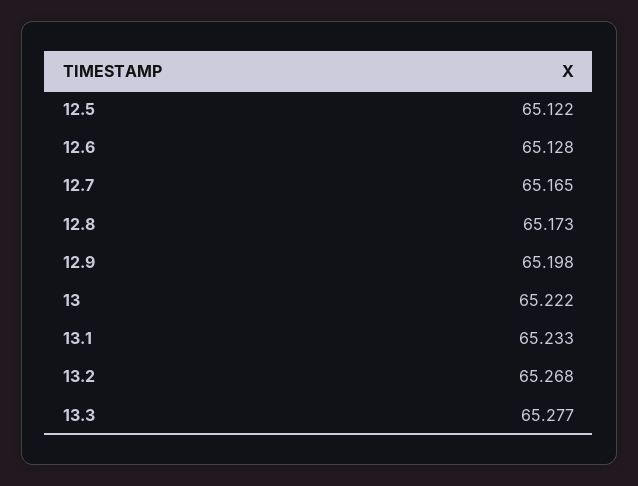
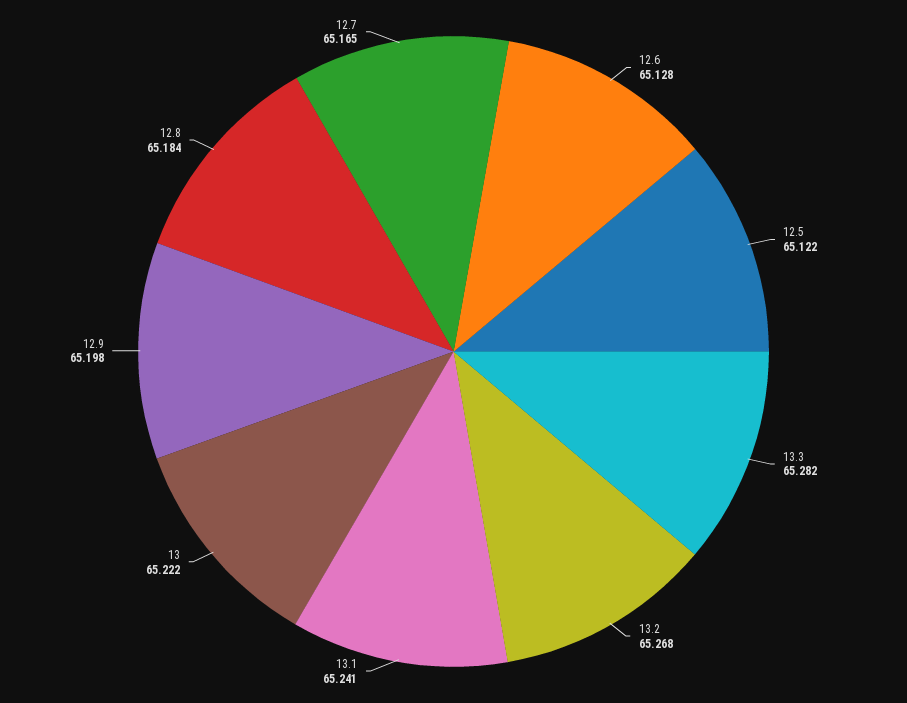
12.8: 65.173 -> 65.184
13.1: 65.233 -> 65.241
13.3: 65.277 -> 65.282

